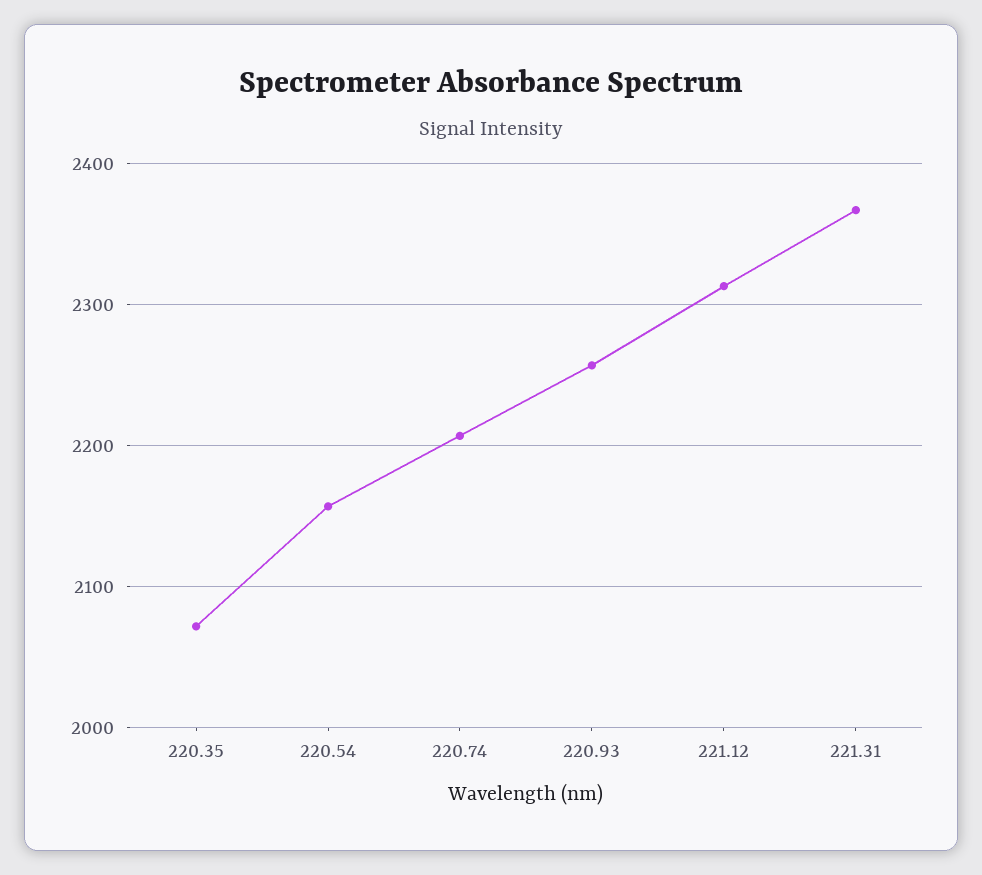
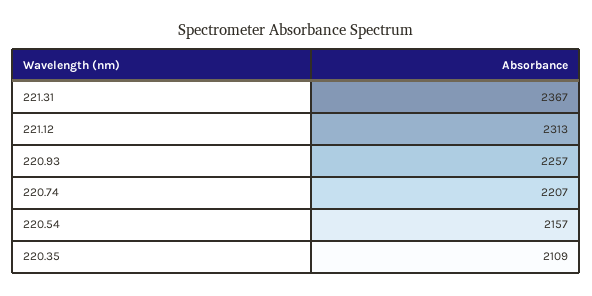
220.35: 2070 -> 2109

